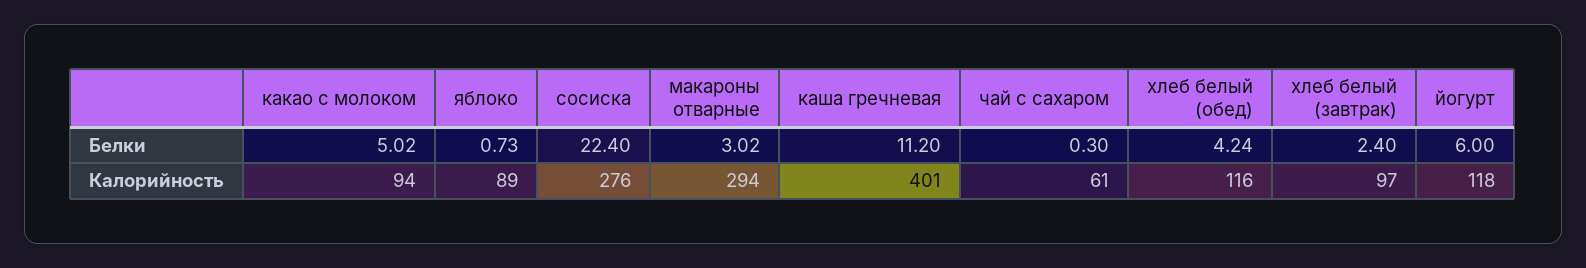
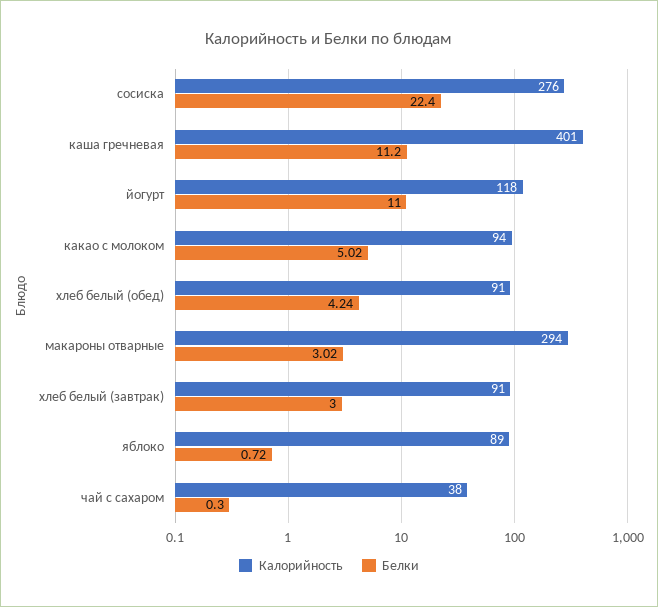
Белки, яблоко: 0.73 -> 0.72
Белки, хлеб белый (завтрак): 2.4 -> 3
Белки, йогурт: 6 -> 11
Калорийность, чай с сахаром: 61 -> 38
Калорийность, хлеб белый (обед): 116 -> 91
Калорийность, хлеб белый (завтрак): 97 -> 91

